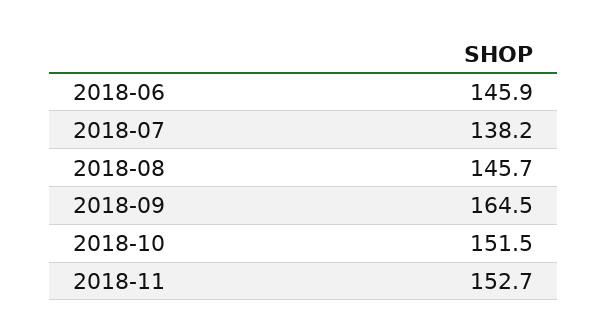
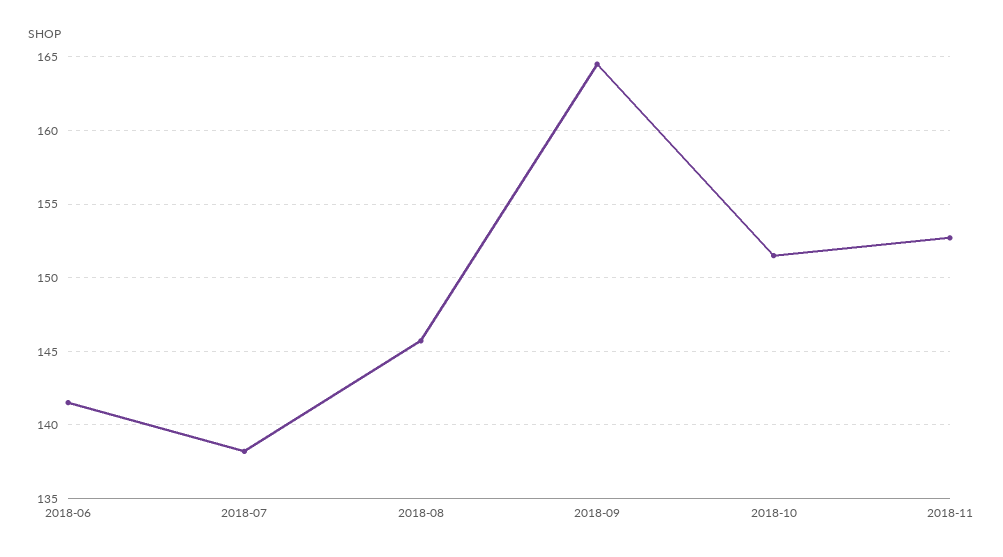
2018-06: 145.9 -> 141.5

